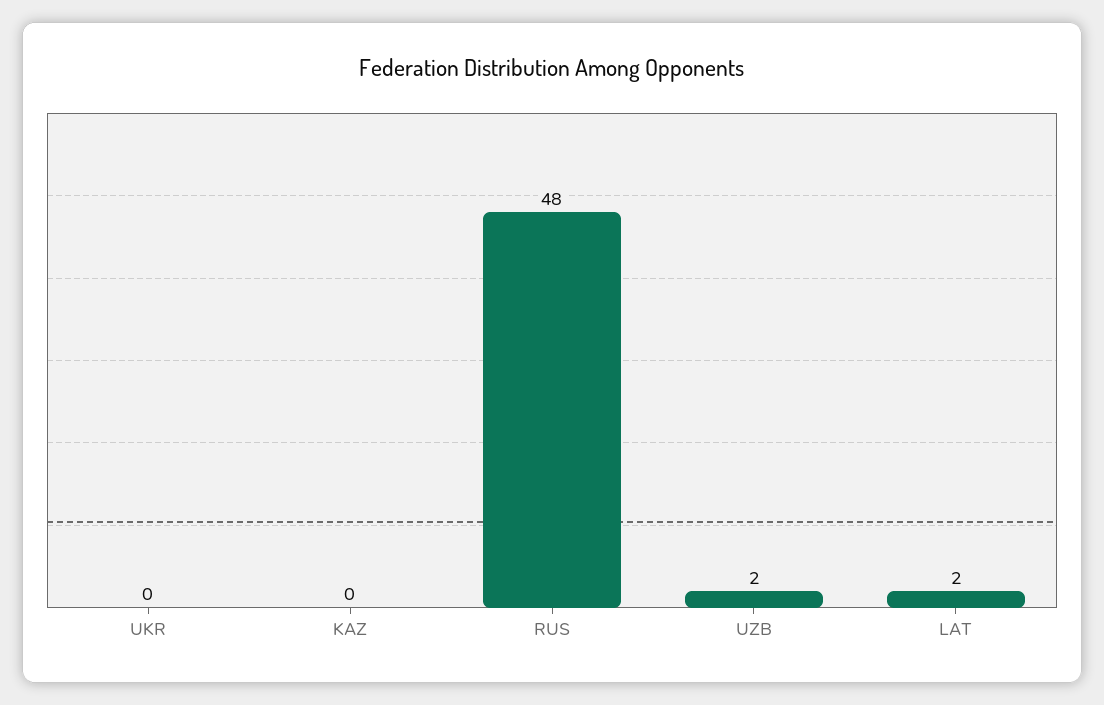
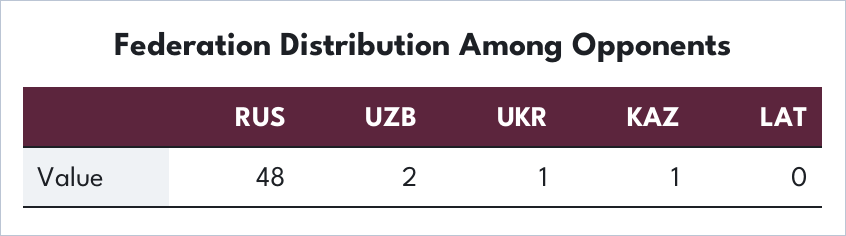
UKR: 0 -> 1
KAZ: 0 -> 1
LAT: 2 -> 0

